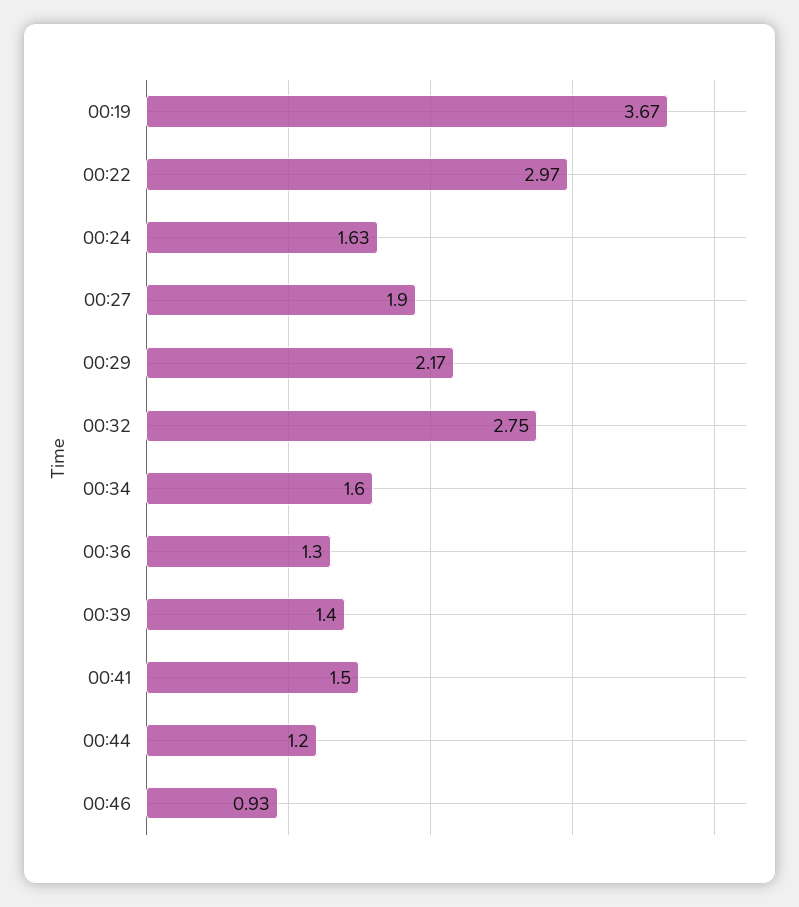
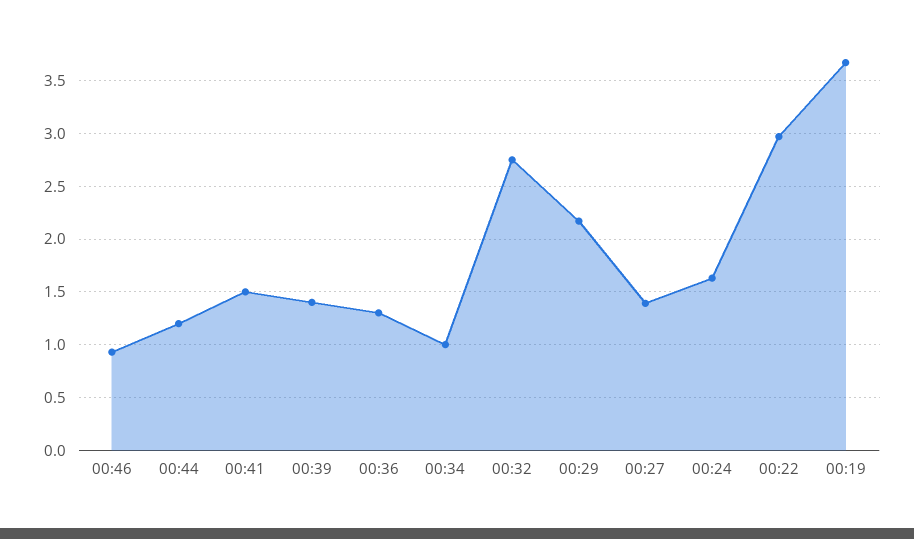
00:27: 1.9 -> 1.4
00:34: 1.6 -> 1

